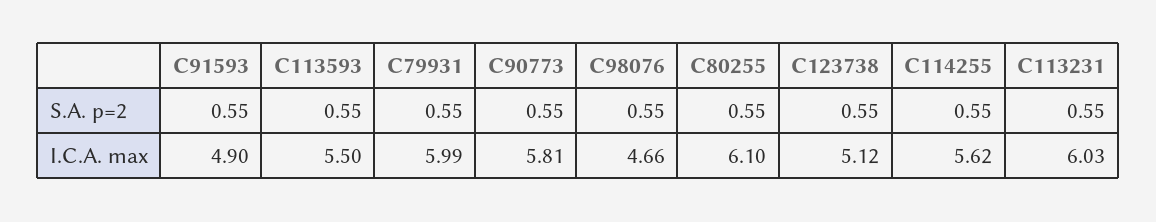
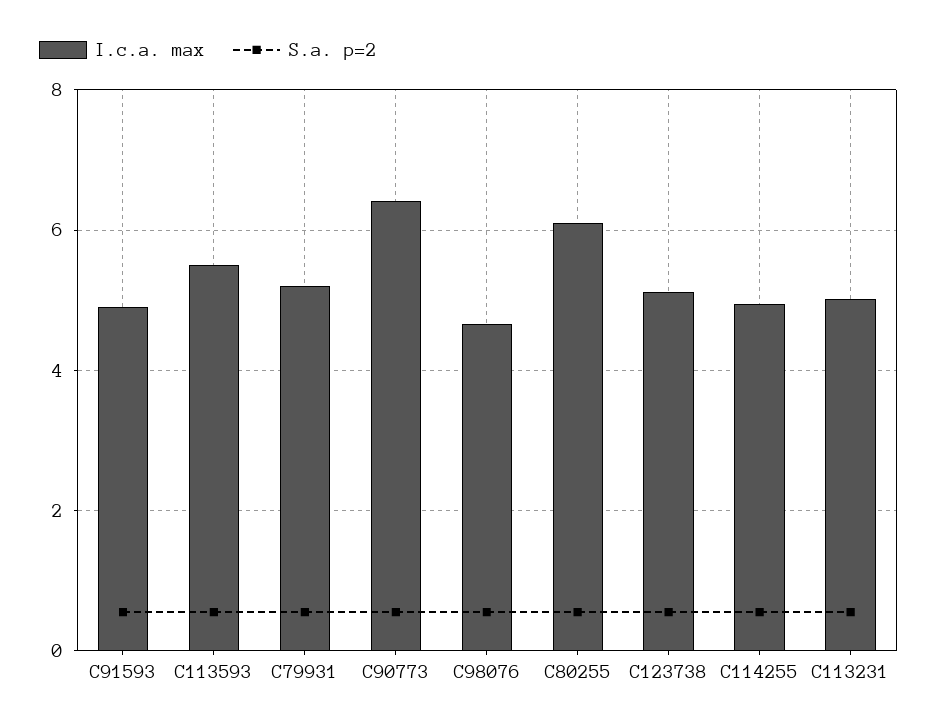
I.C.A. max, C79931: 5.99 -> 5.2
I.C.A. max, C90773: 5.81 -> 6.4
I.C.A. max, C114255: 5.62 -> 5
I.C.A. max, C113231: 6.03 -> 5

